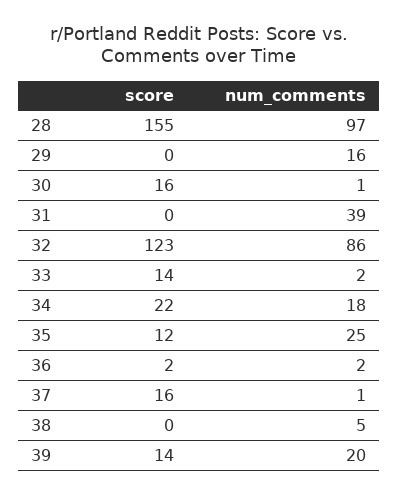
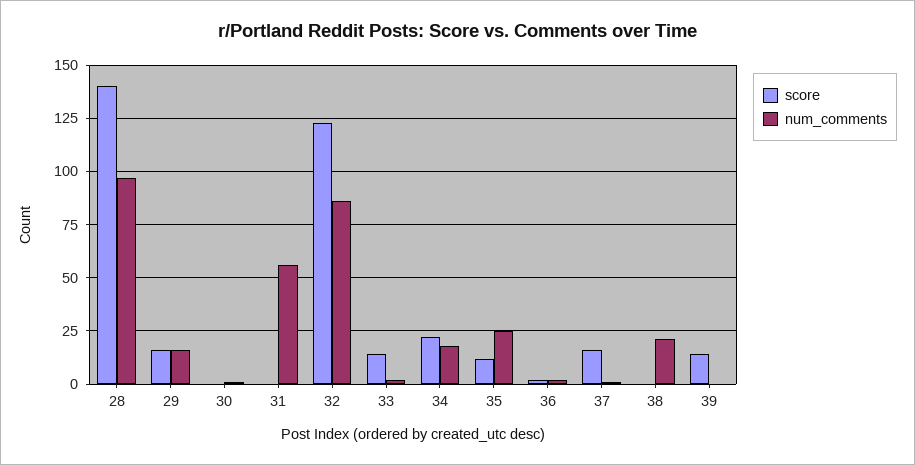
score, 28: 155 -> 140
score, 29: 0 -> 15
score, 30: 16 -> 0
num_comments, 31: 39 -> 55
num_comments, 38: 5 -> 20
num_comments, 39: 20 -> 0

